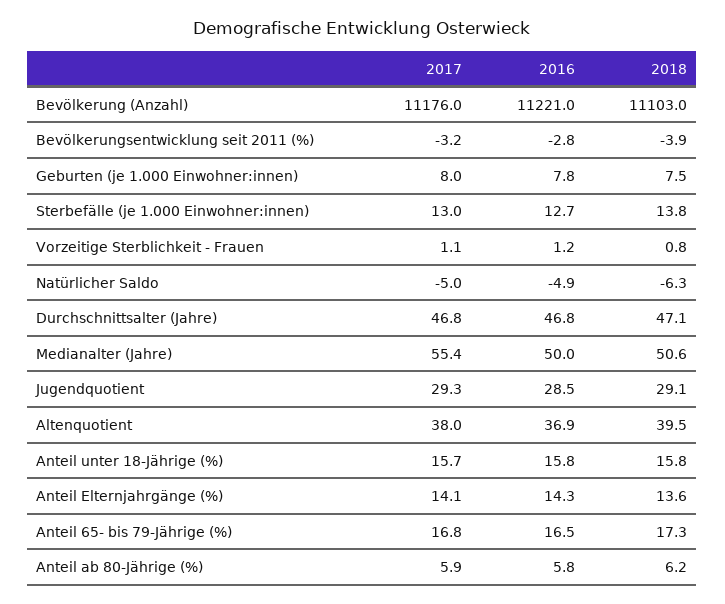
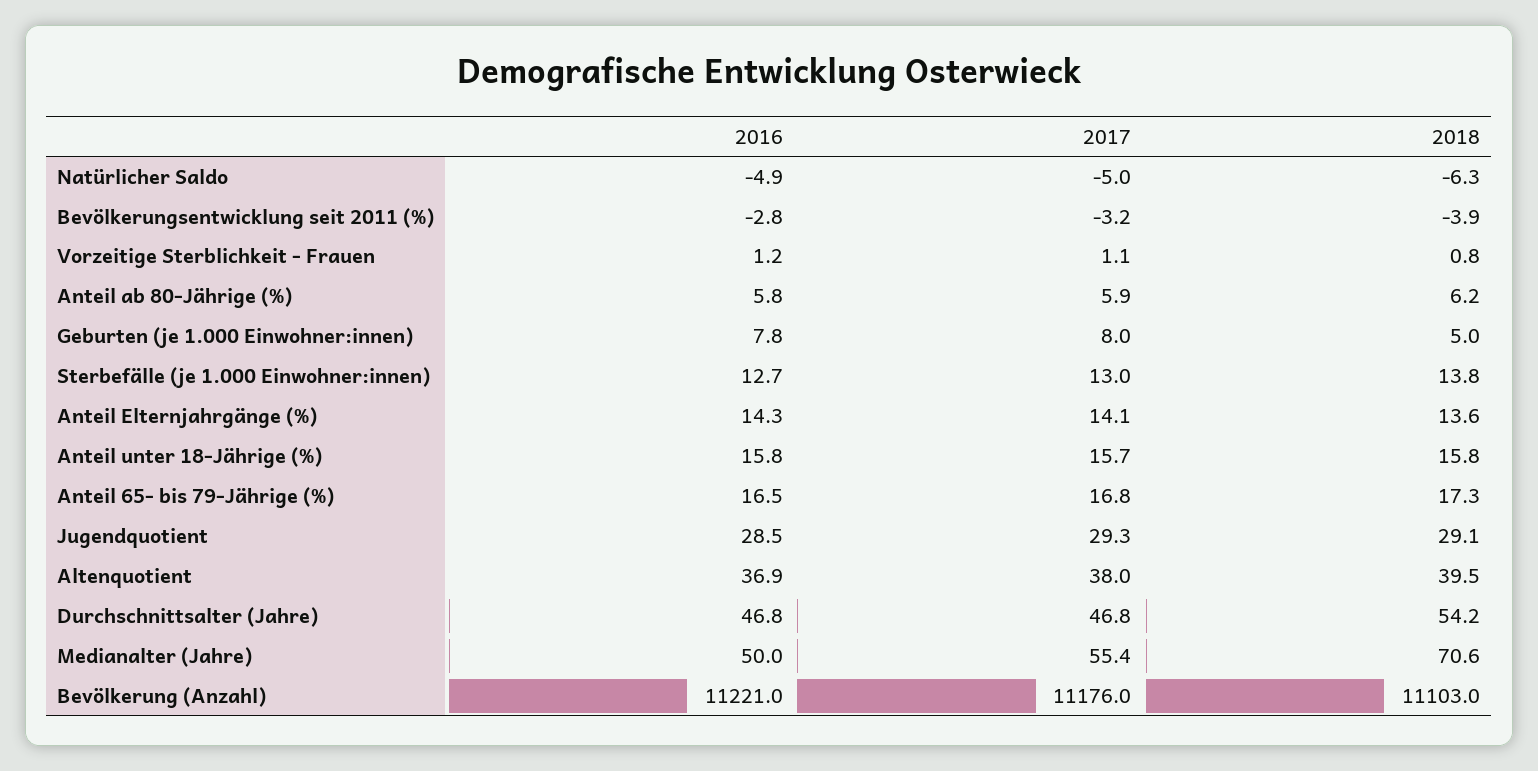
2018, Geburten (je 1.000 Einwohner:innen): 7.5 -> 5
2018, Durchschnittsalter (Jahre): 47.1 -> 54.2
2018, Medianalter (Jahre): 50.6 -> 70.6

